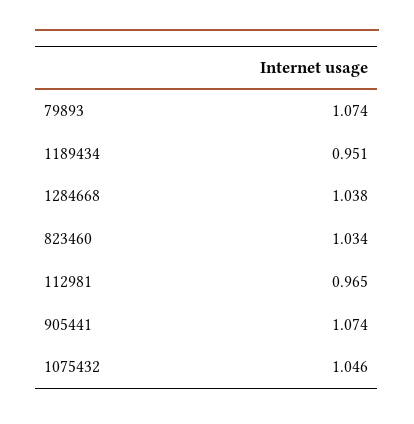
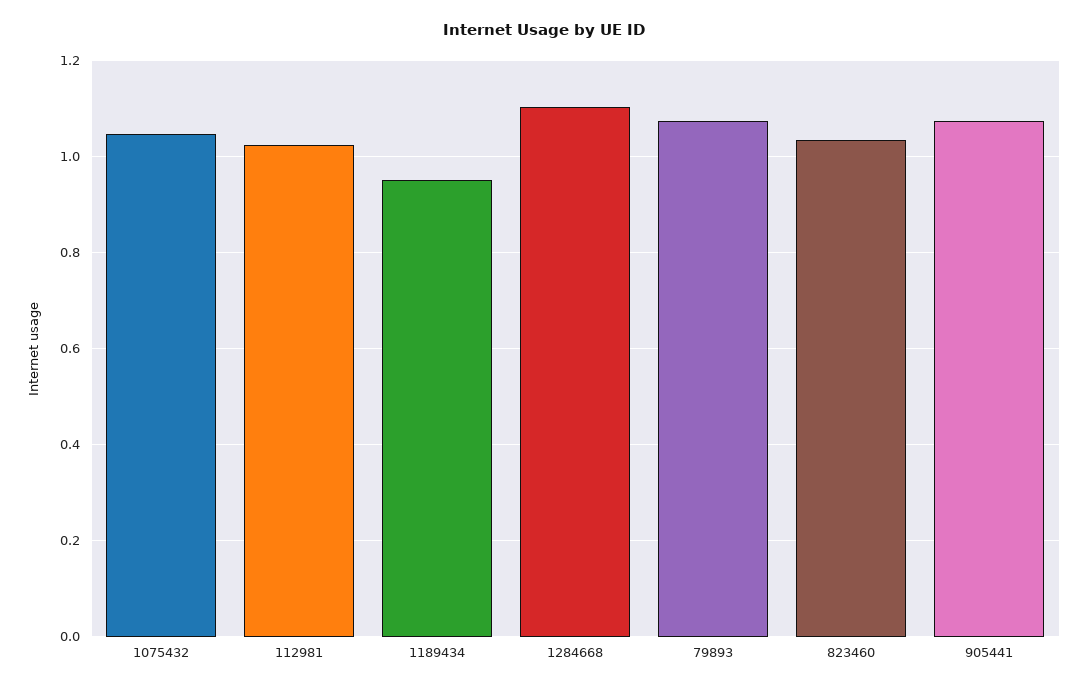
1284668: 1.038 -> 1.1
112981: 0.965 -> 1.02

